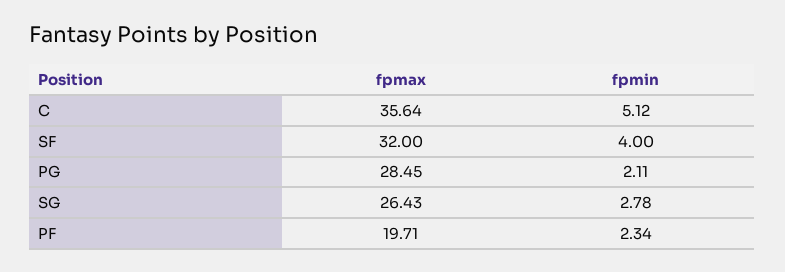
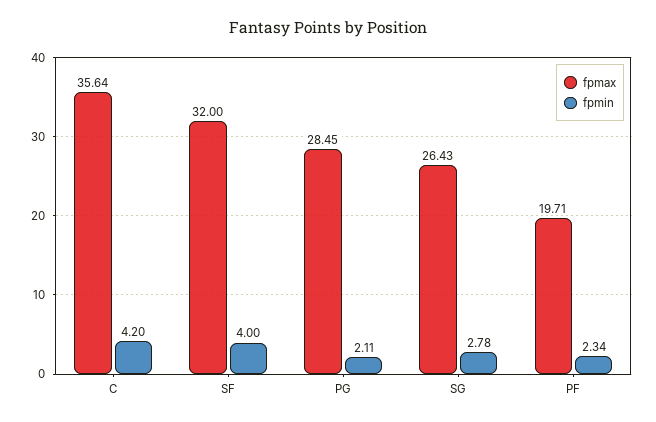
fpmin, C: 5.12 -> 4.2

